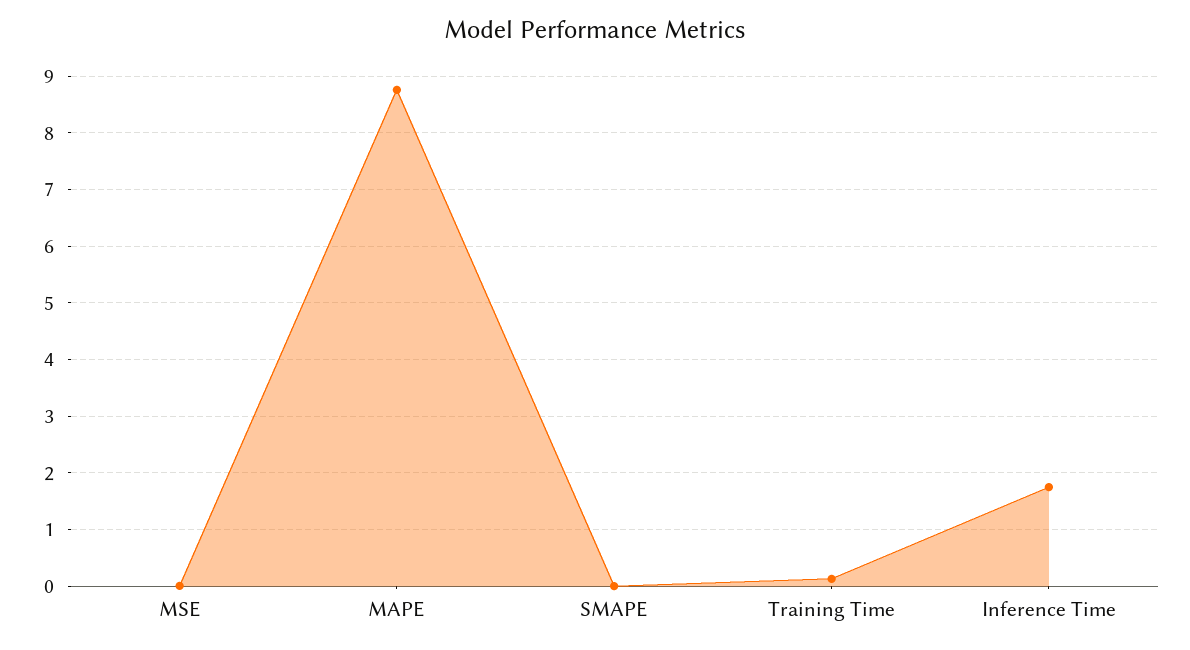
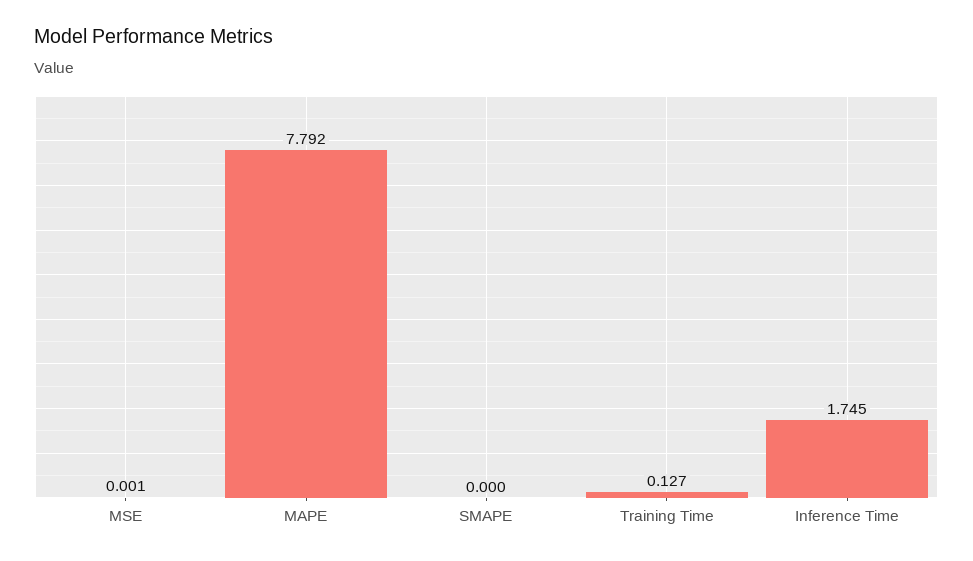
MAPE: 8.8 -> 7.792

